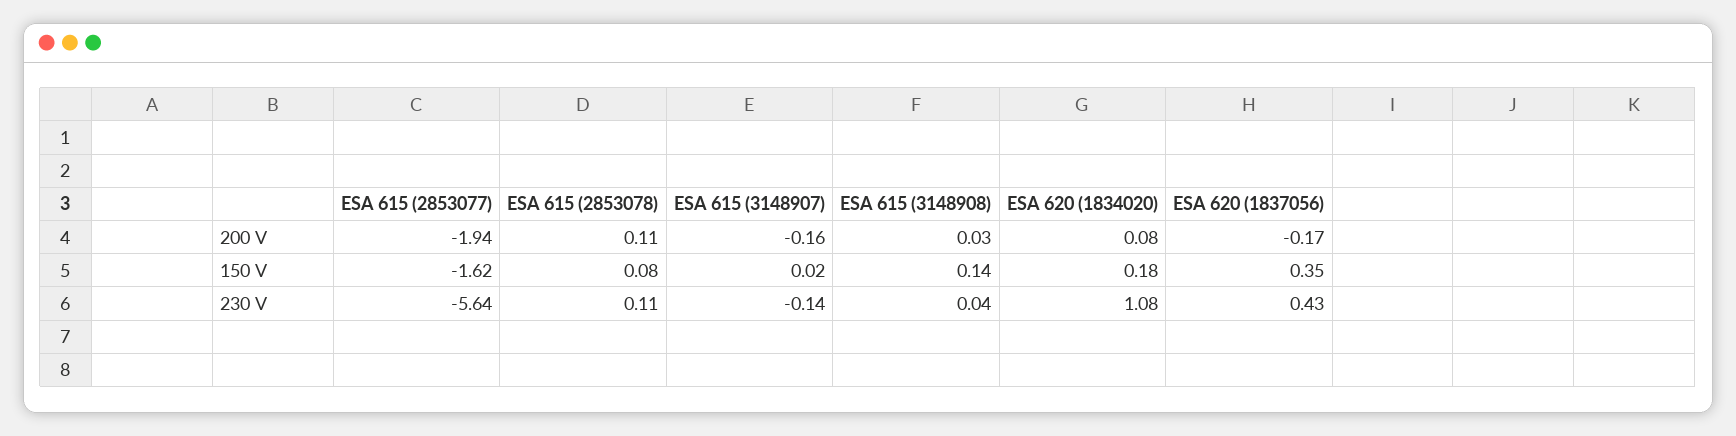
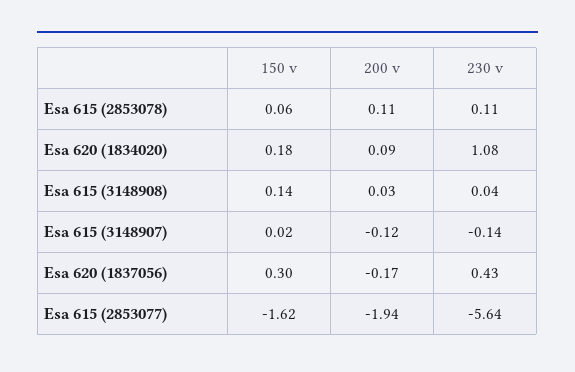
ESA 615 (3148907), 200 V: -0.16 -> -0.12
ESA 620 (1834020), 200 V: 0.08 -> 0.09
ESA 615 (2853078), 150 V: 0.08 -> 0.06
ESA 620 (1837056), 150 V: 0.35 -> 0.3

